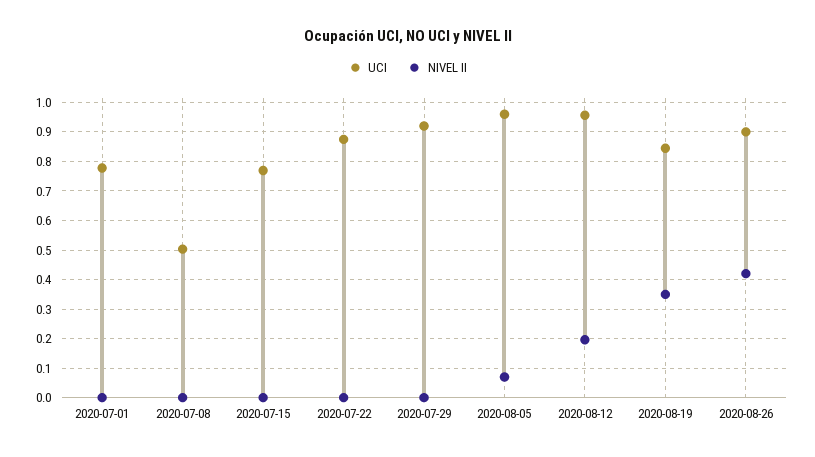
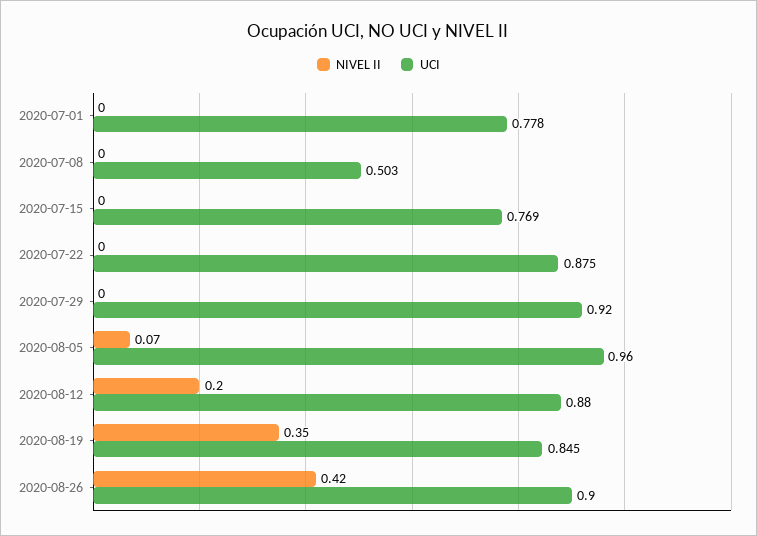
UCI, 2020-08-12: 0.95 -> 0.88

